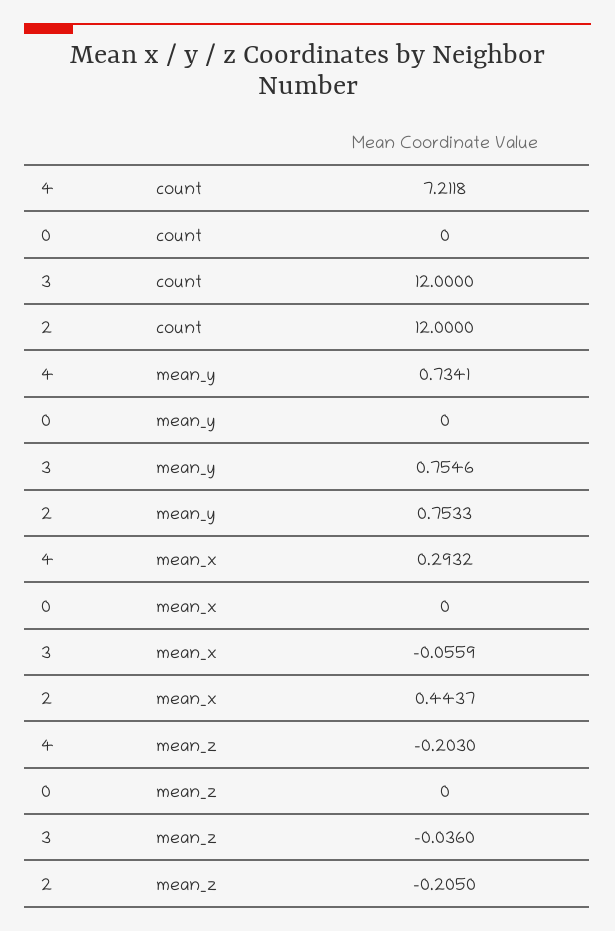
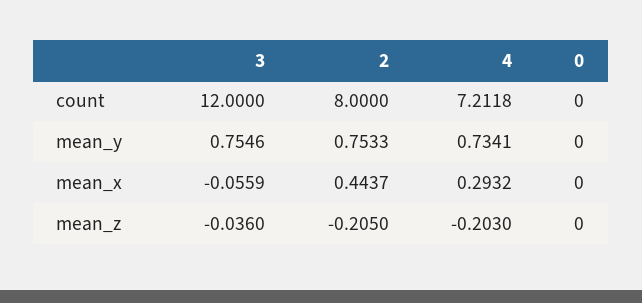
2, count: 12 -> 8

